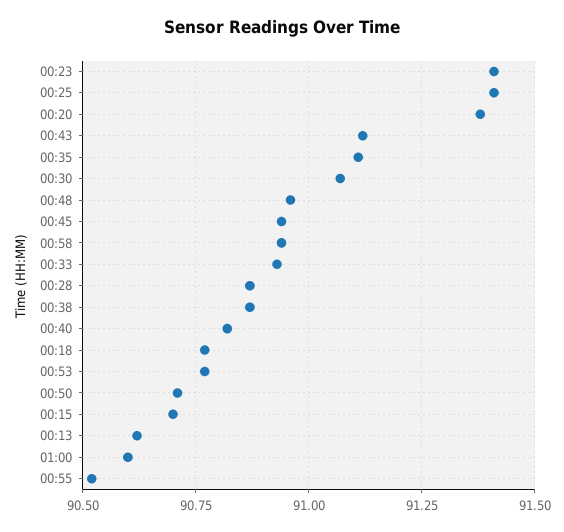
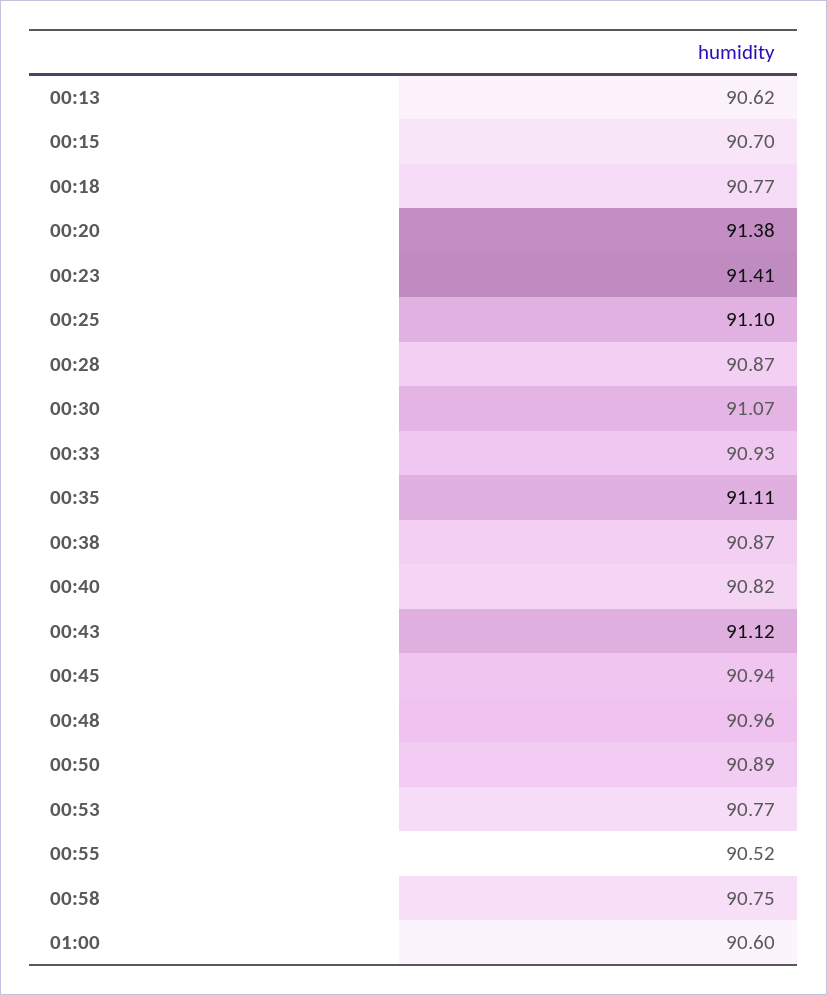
00:25: 91.4 -> 91.1
00:58: 90.95 -> 90.75
00:50: 90.7 -> 90.89

